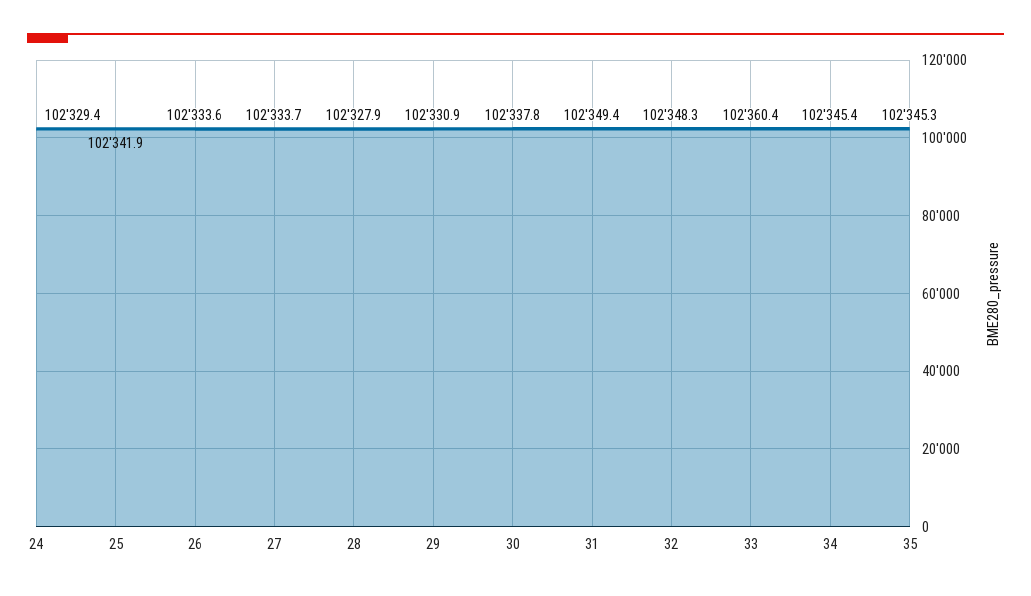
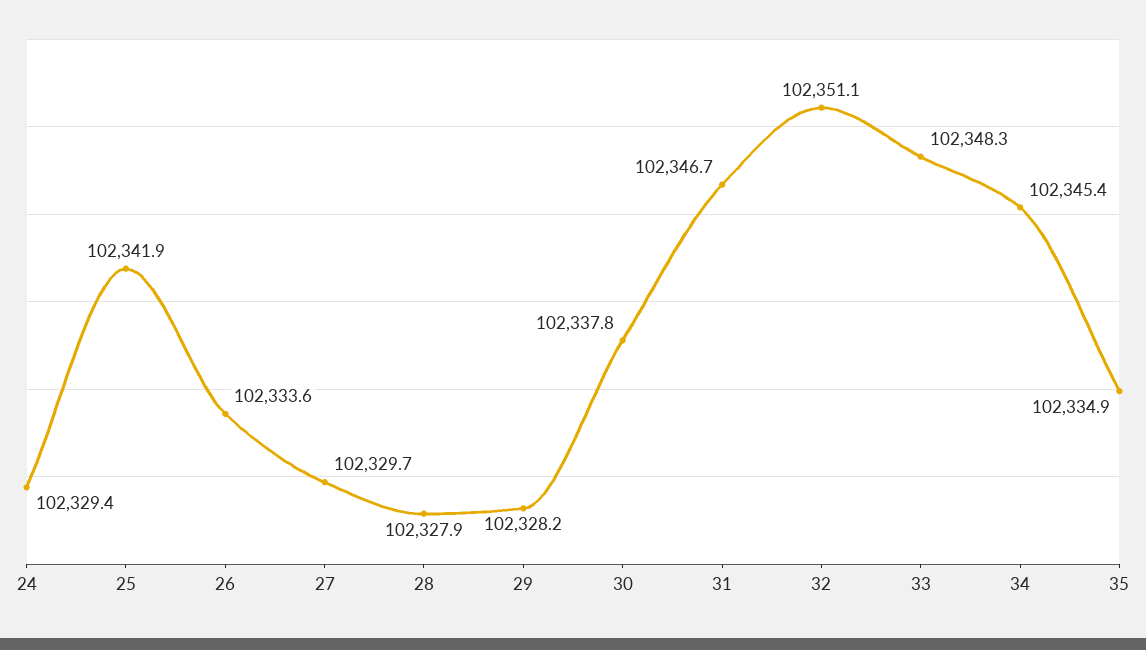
27: 102333.7 -> 102329.7
29: 102330.9 -> 102328.2
31: 102349.4 -> 102346.7
32: 102348.3 -> 102351.1
33: 102360.4 -> 102348.3
35: 102345.3 -> 102334.9

